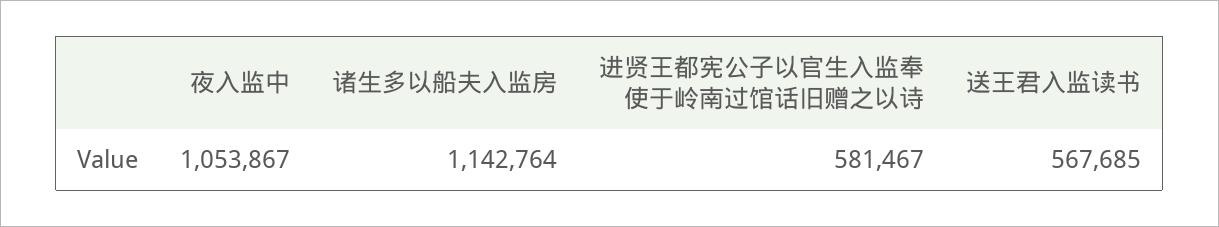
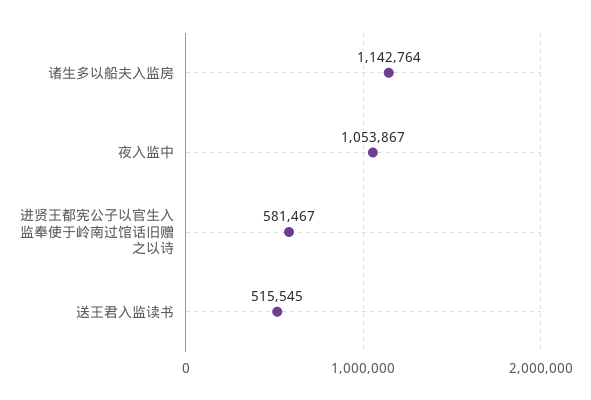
送王君入监读书: 567685 -> 515545

